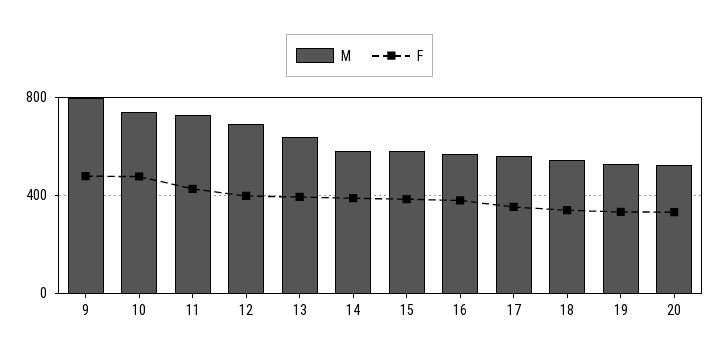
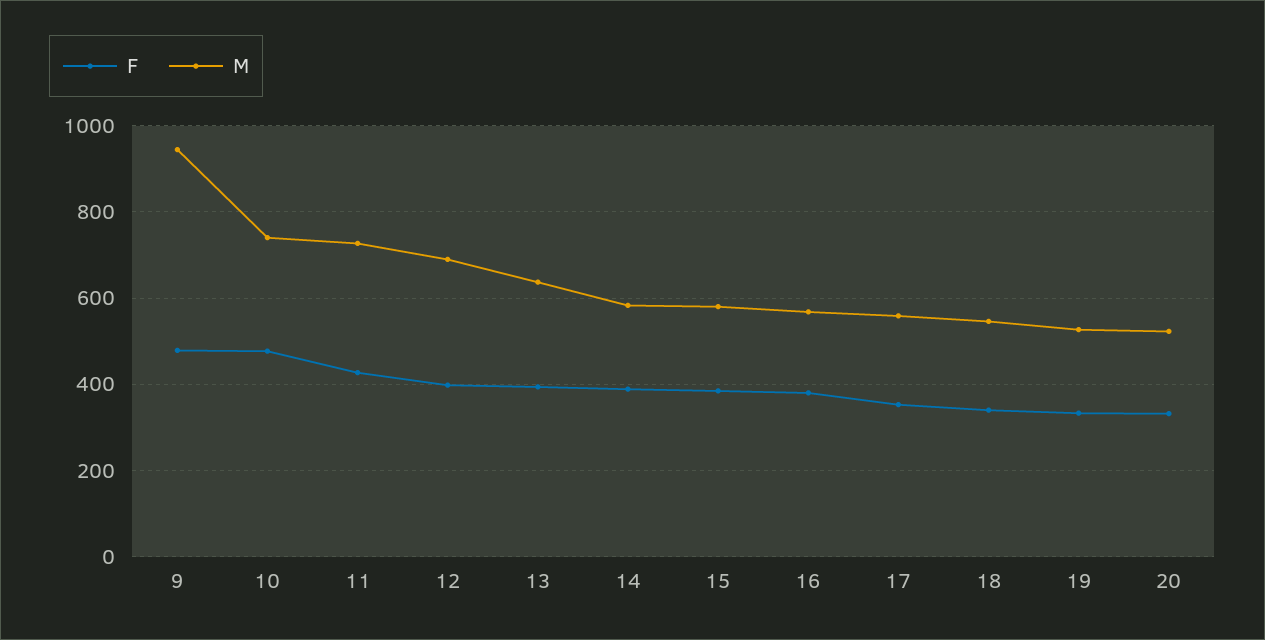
M, 9: 800 -> 940

